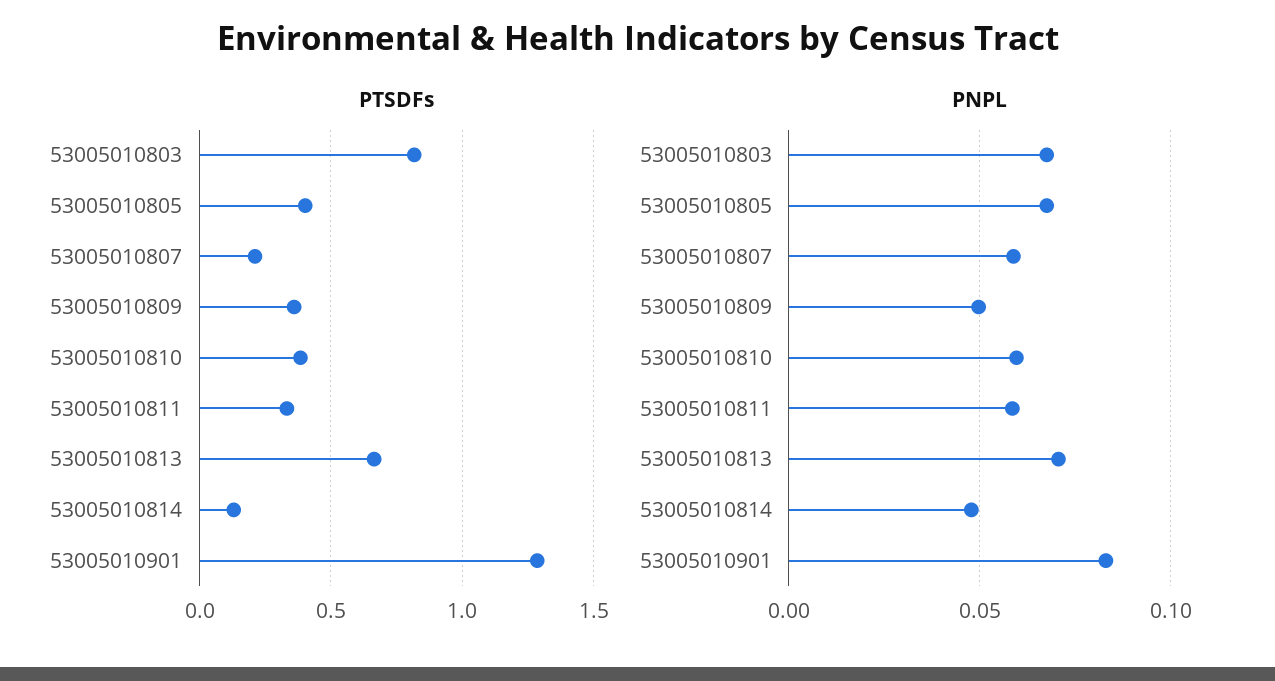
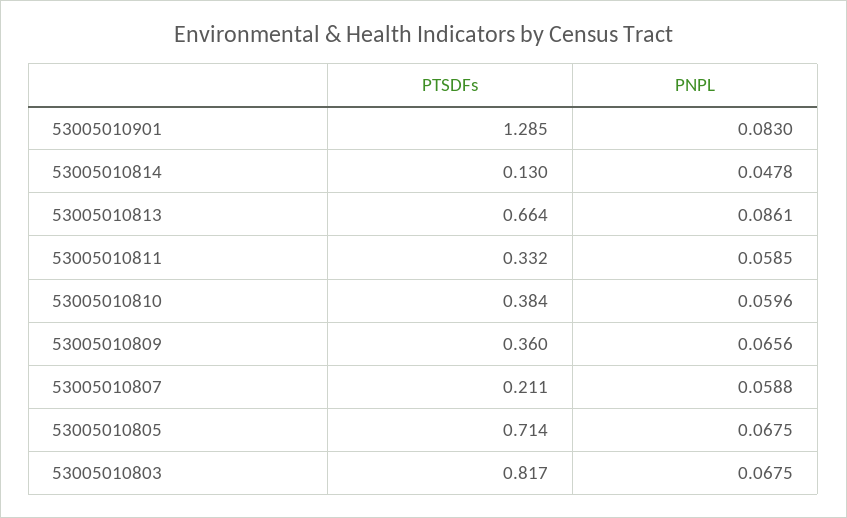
PTSDFs, 53005010805: 0.4 -> 0.714
PNPL, 53005010809: 0.05 -> 0.0656
PNPL, 53005010813: 0.07 -> 0.0861

